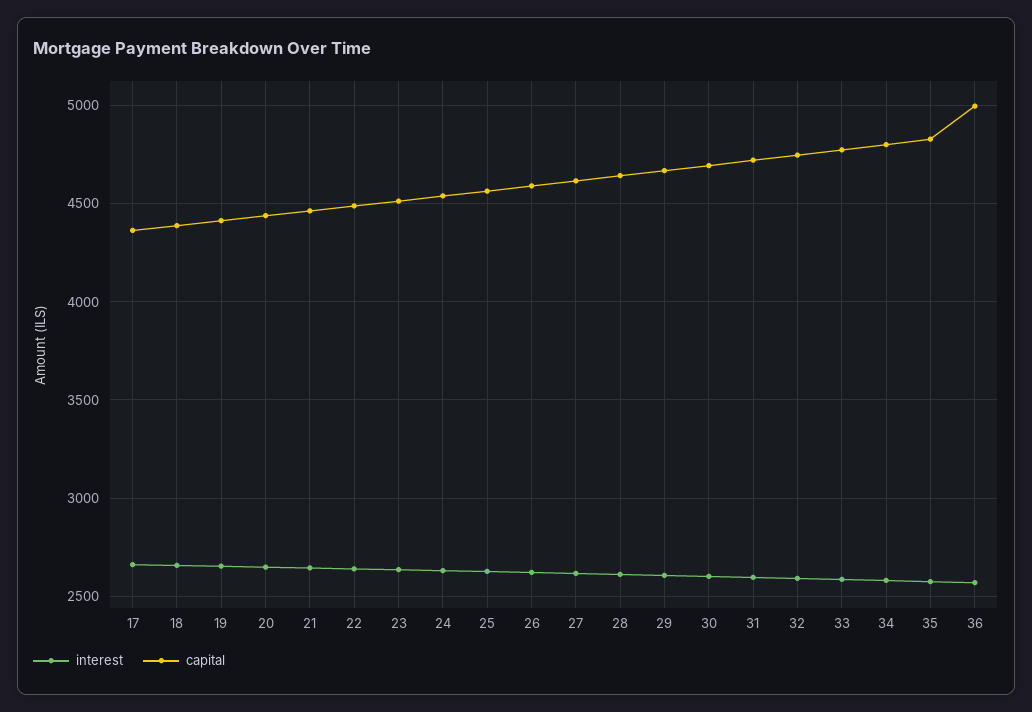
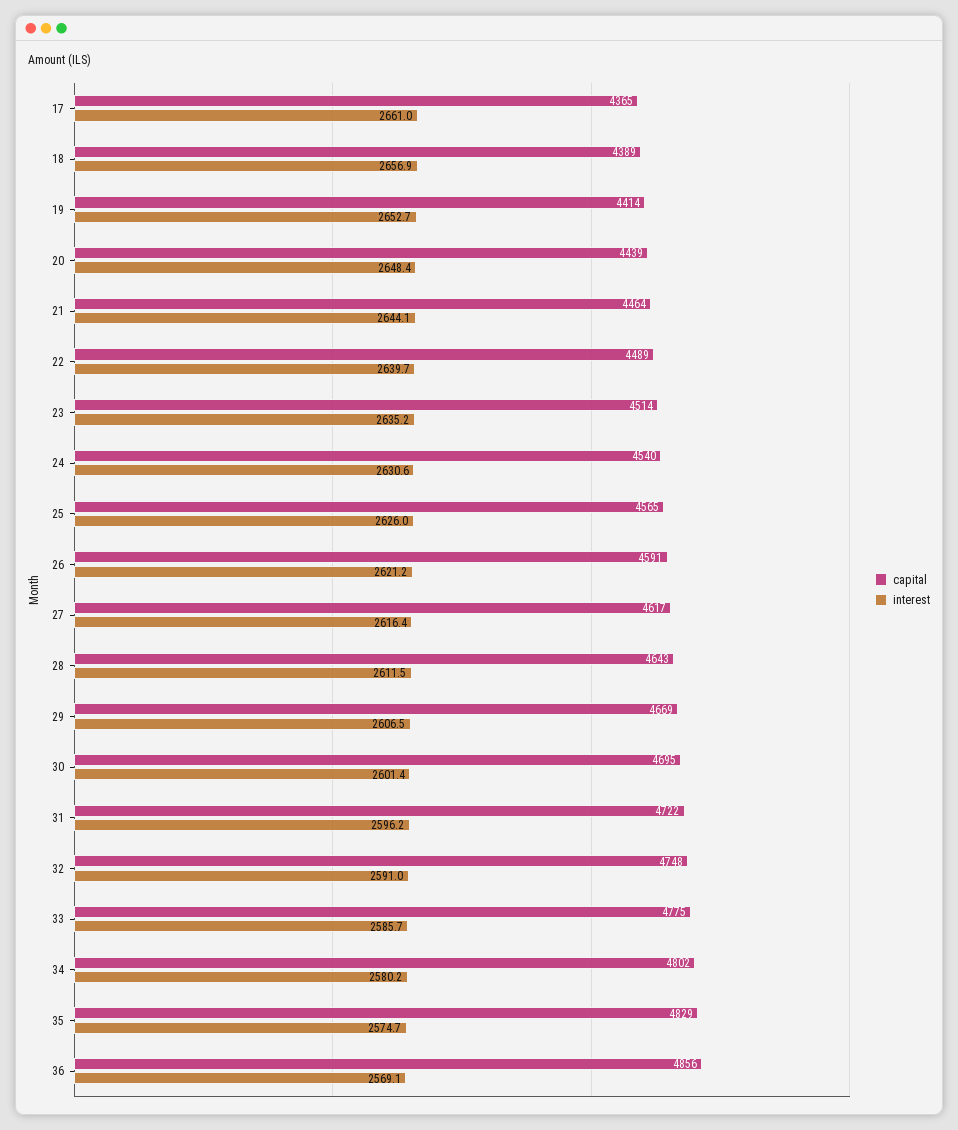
capital, 36: 5000 -> 4856

